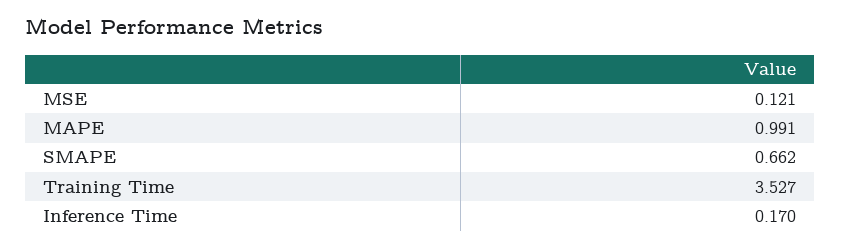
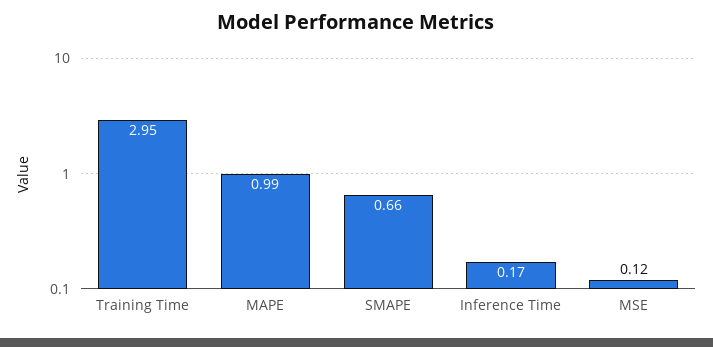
Training Time: 3.527 -> 2.95

